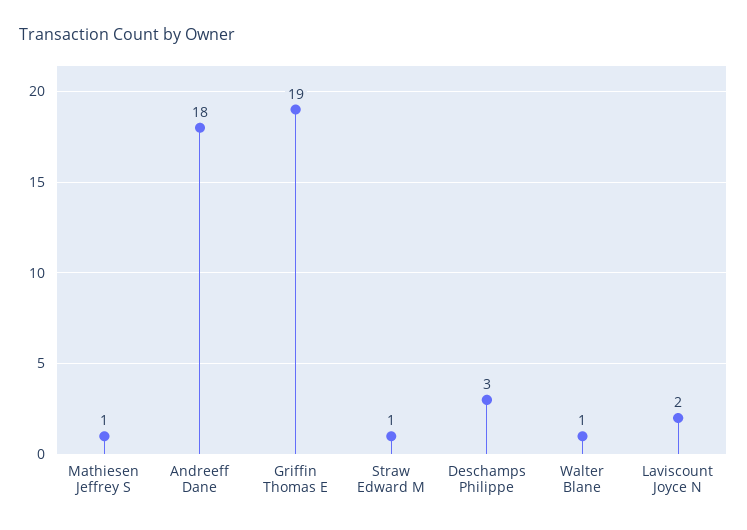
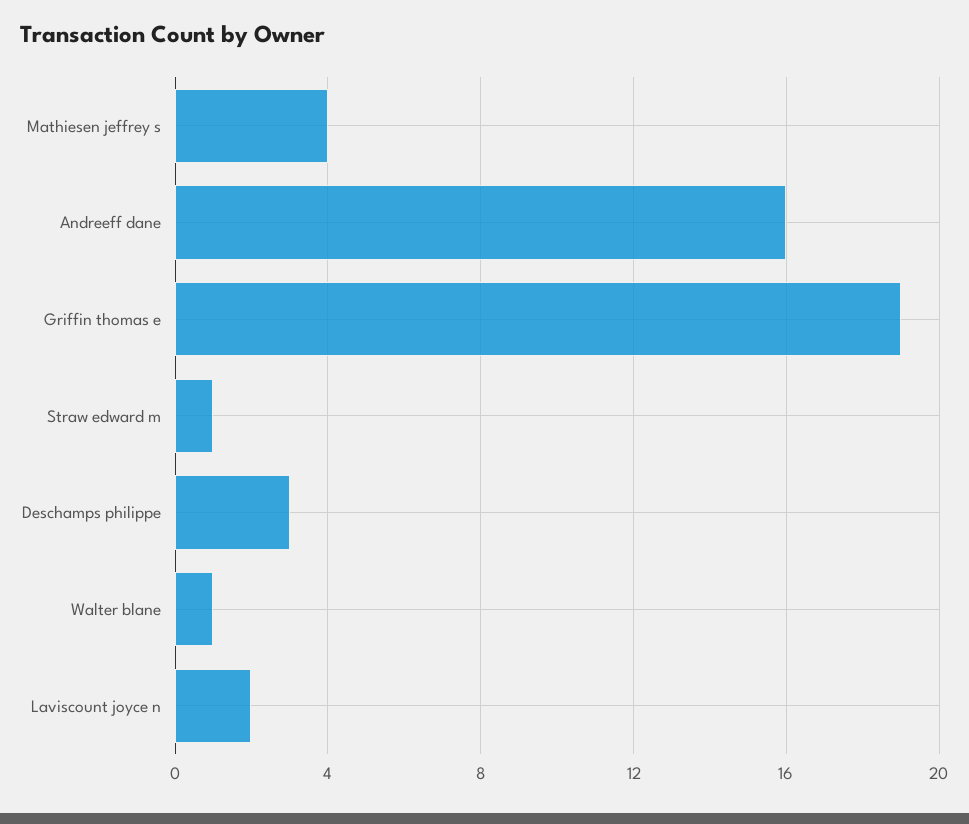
Mathiesen Jeffrey S: 1 -> 4
Andreeff Dane: 18 -> 16

